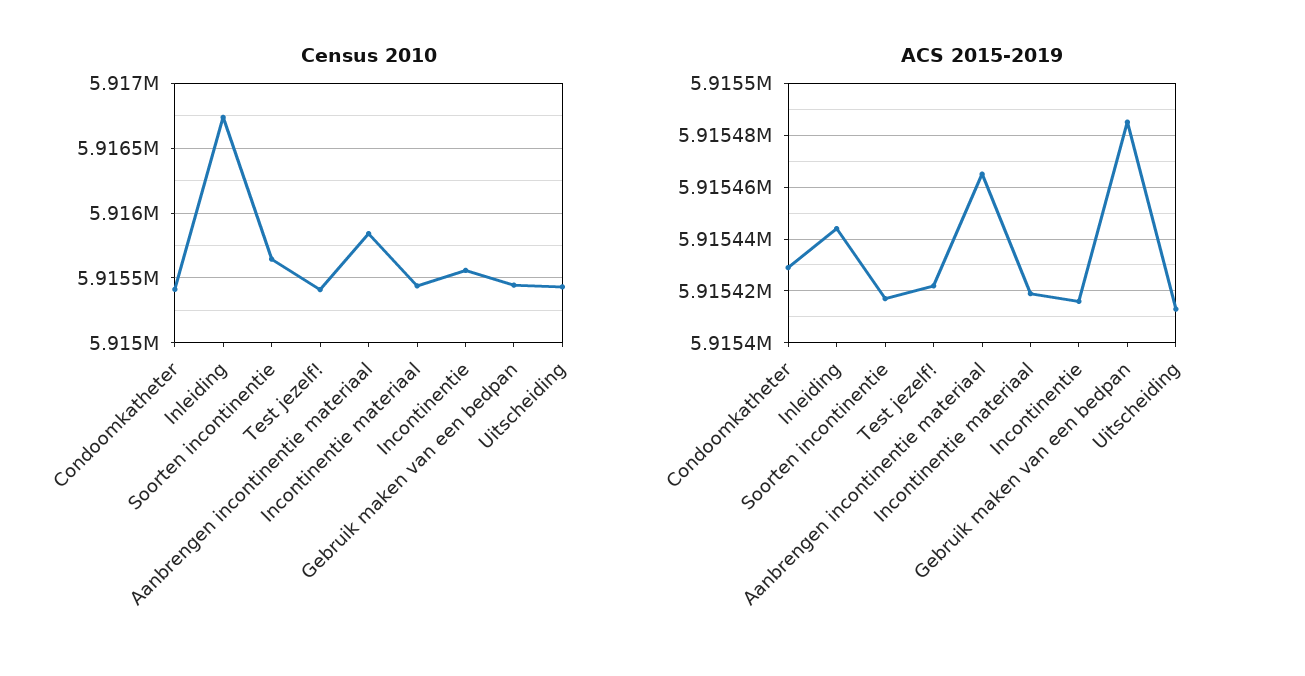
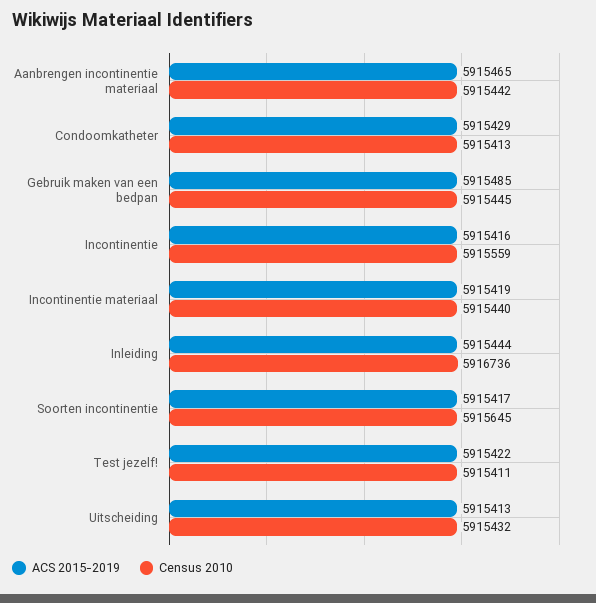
Census 2010, Aanbrengen incontinentie materiaal: 5915850 -> 5915442

